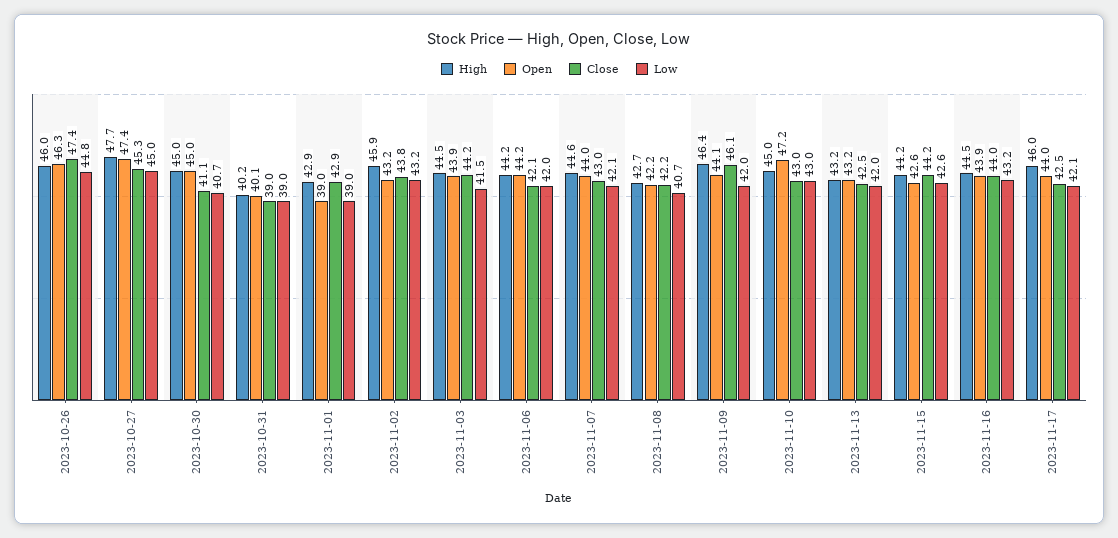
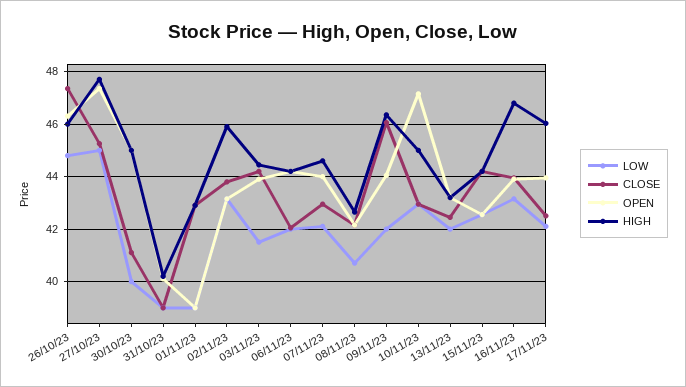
Low, 2023-10-30: 40.7 -> 40
High, 2023-11-16: 44.5 -> 46.75

